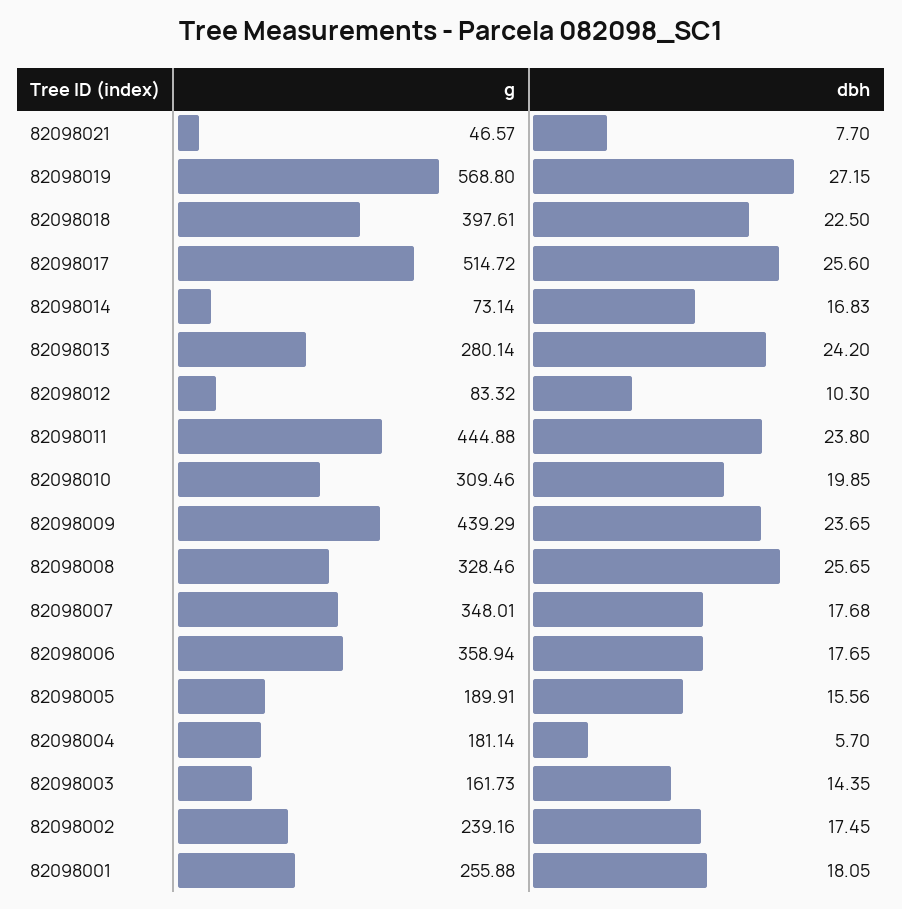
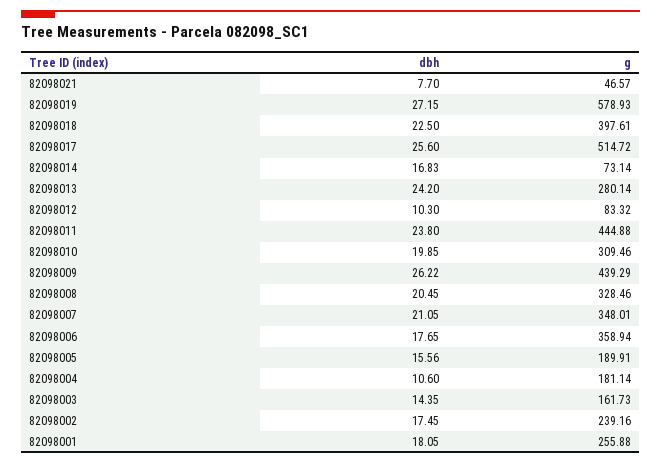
g, 82098019: 568.8 -> 578.93
dbh, 82098009: 23.65 -> 26.22
dbh, 82098008: 25.65 -> 20.45
dbh, 82098007: 17.68 -> 21.05
dbh, 82098004: 5.7 -> 10.6

